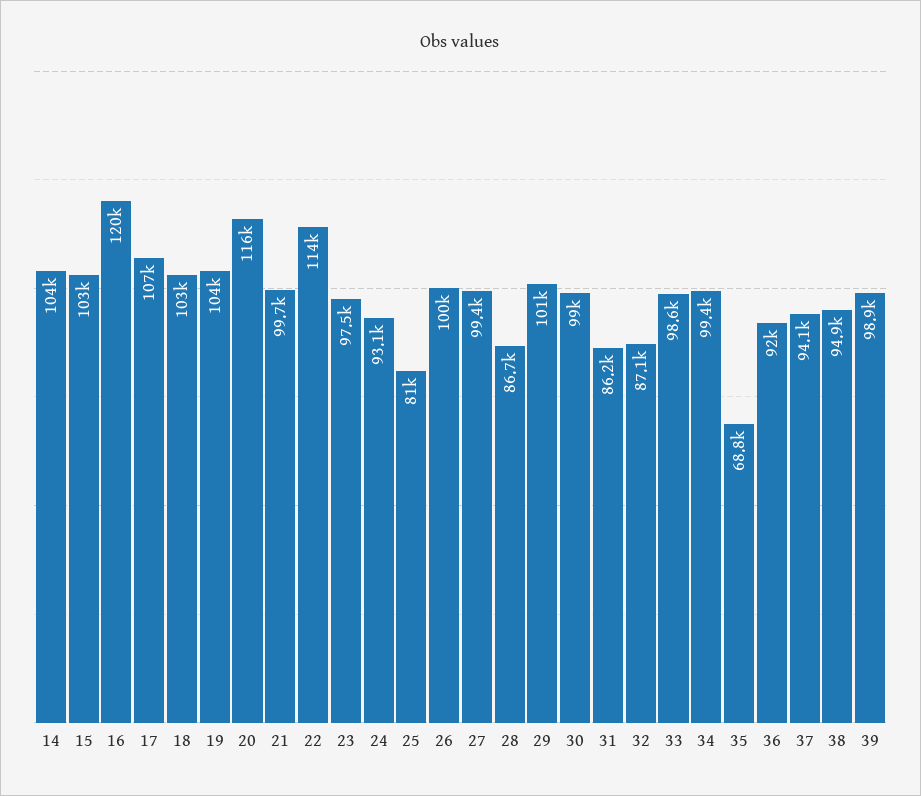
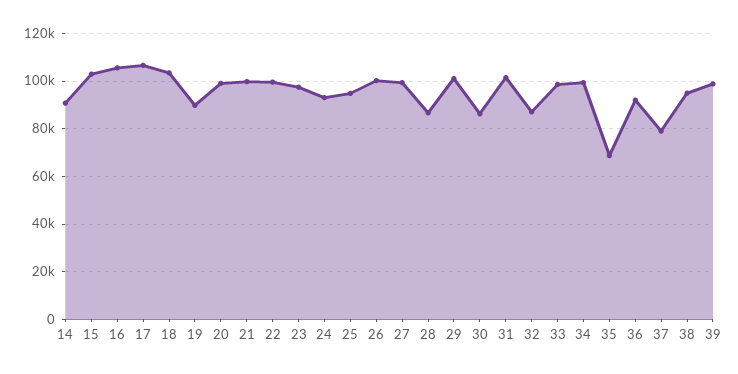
14: 104000 -> 90000
16: 120000 -> 105000
19: 104000 -> 90000
20: 116000 -> 100000
22: 114000 -> 100000
25: 81000 -> 95000
30: 99000 -> 85000
31: 86200 -> 100000
37: 94100 -> 80000

